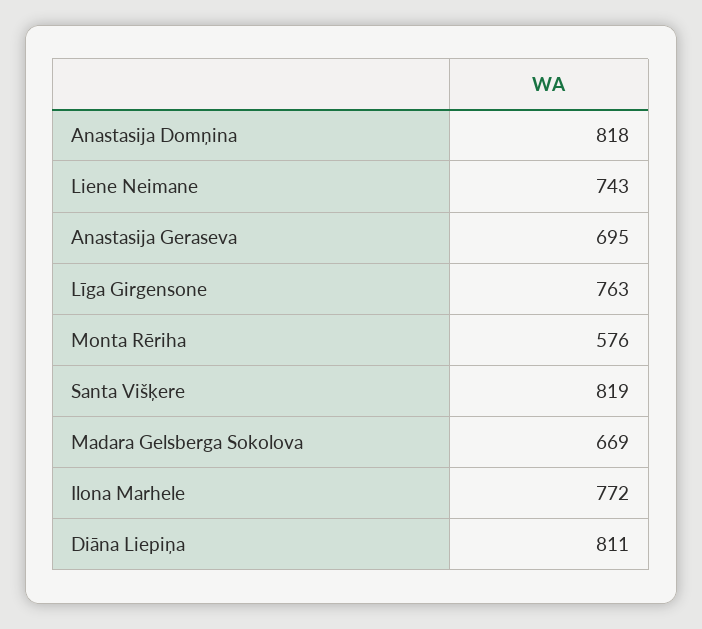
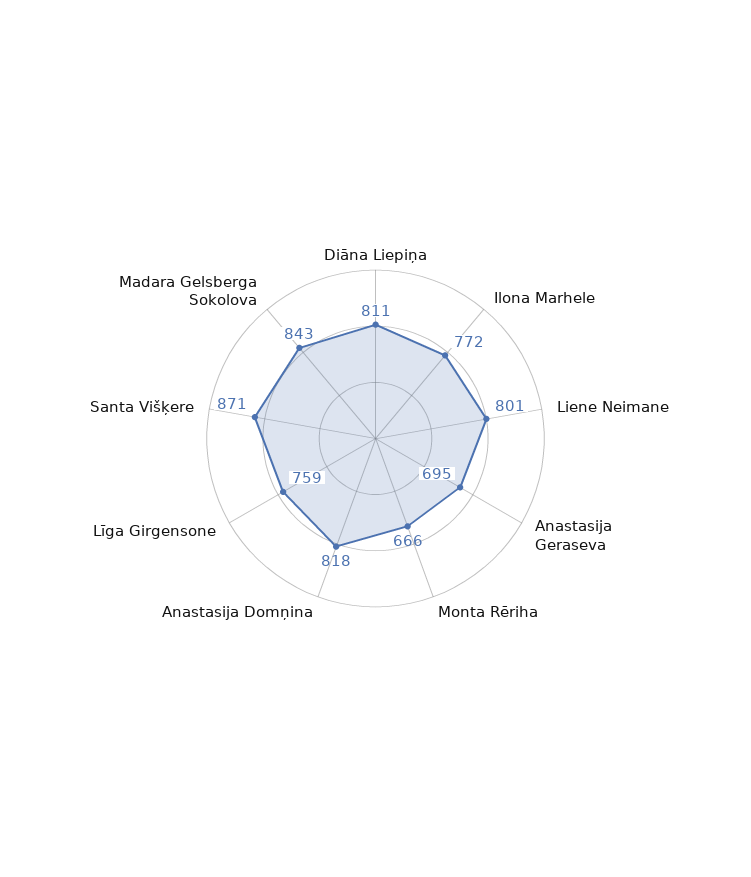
Liene Neimane: 743 -> 801
Līga Girgensone: 763 -> 759
Monta Rēriha: 576 -> 666
Santa Višķere: 819 -> 871
Madara Gelsberga Sokolova: 669 -> 843

